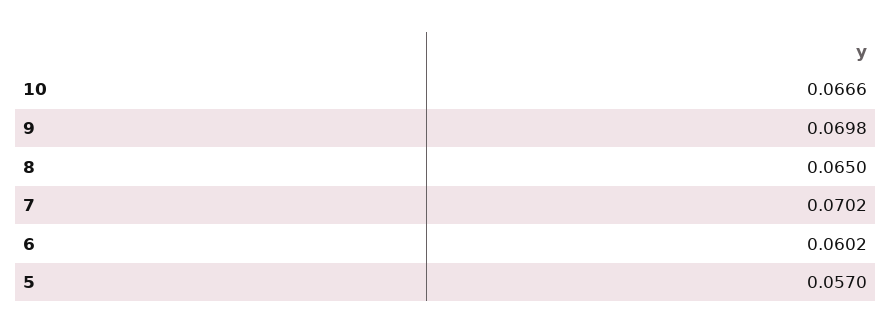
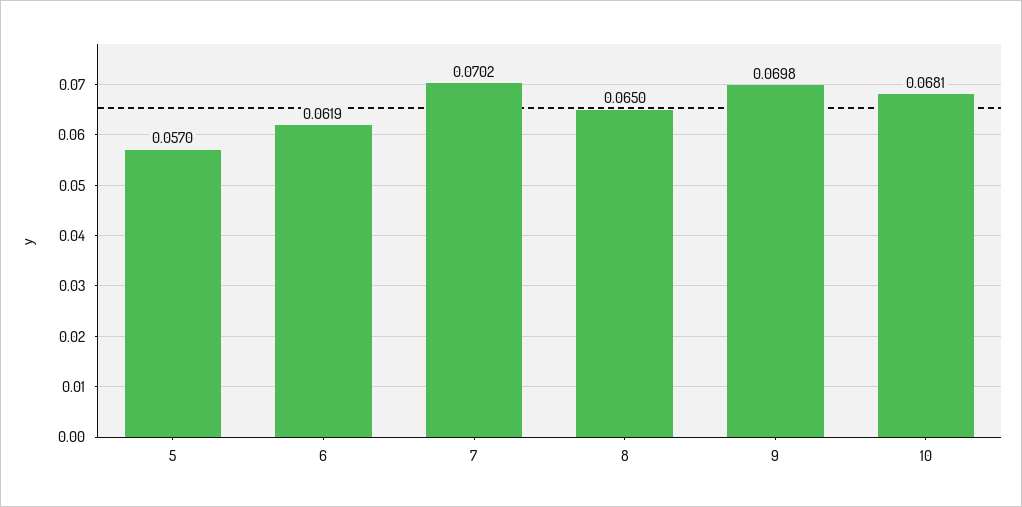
10: 0.0666 -> 0.0681
6: 0.0602 -> 0.0619

